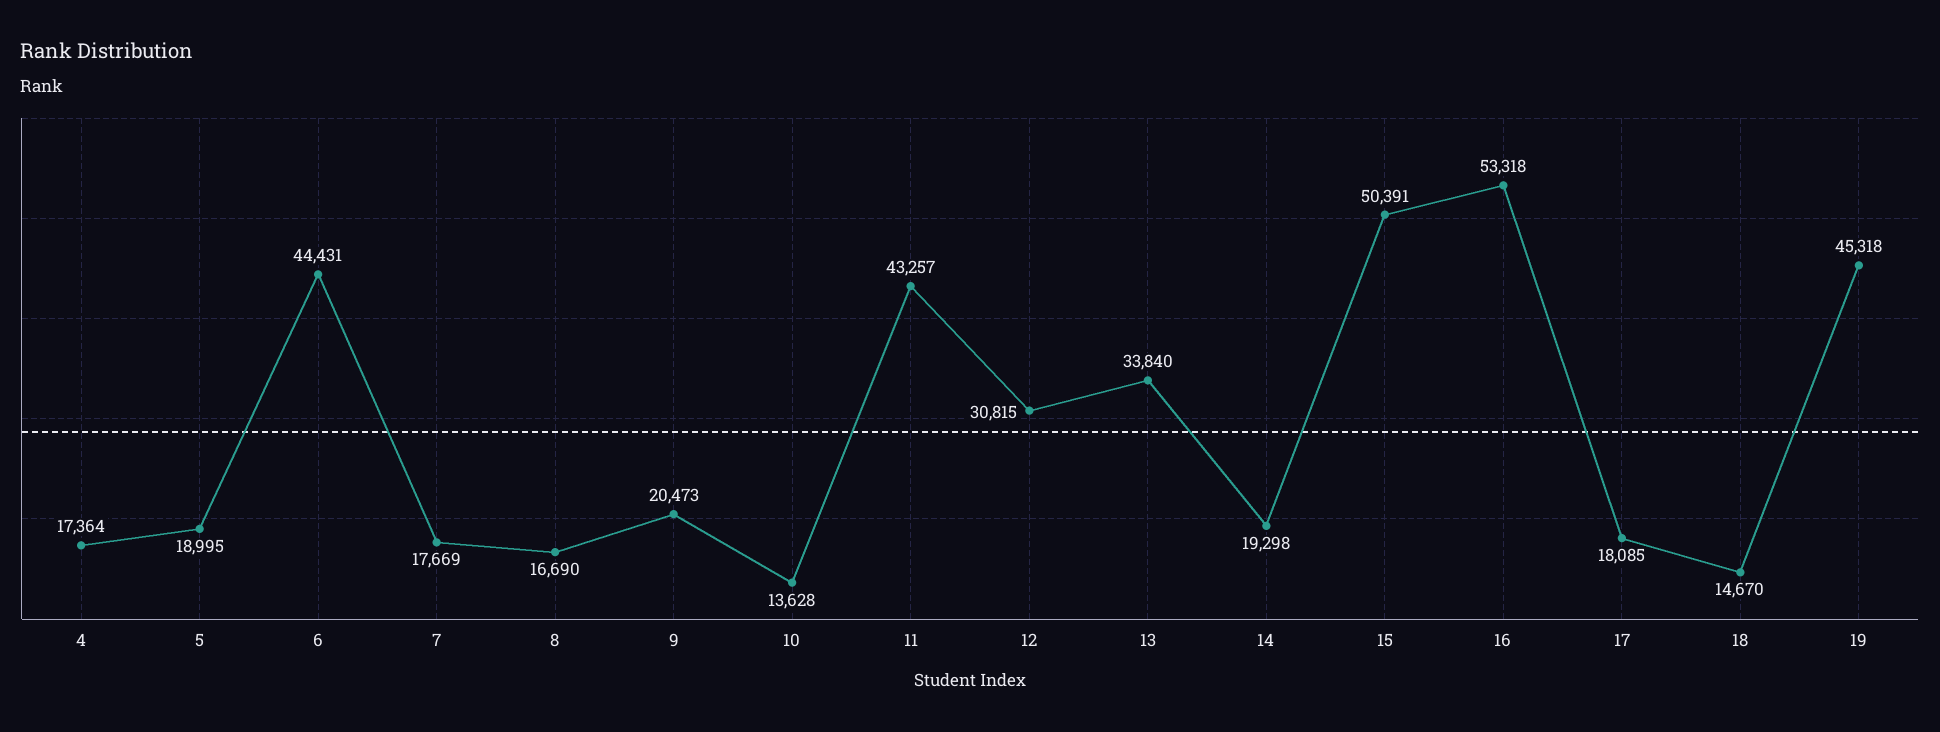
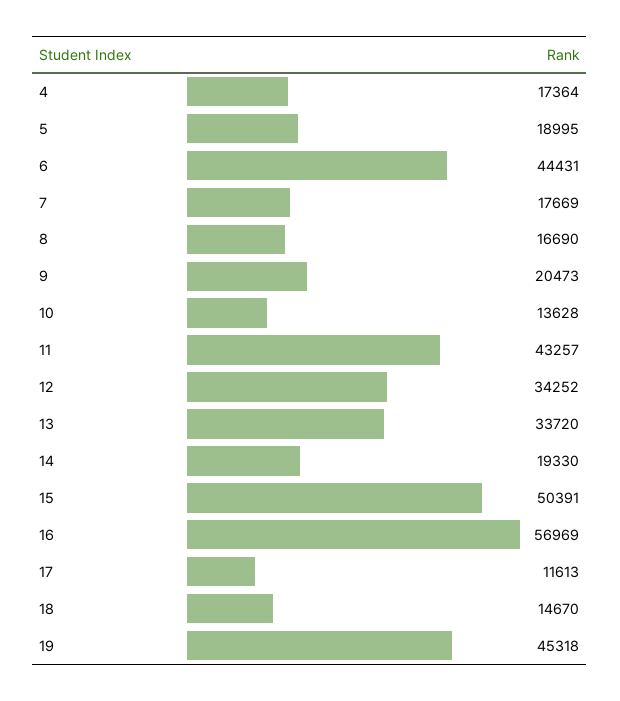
12: 30815 -> 34252
13: 33840 -> 33720
14: 19298 -> 19330
16: 53318 -> 56969
17: 18085 -> 11613

